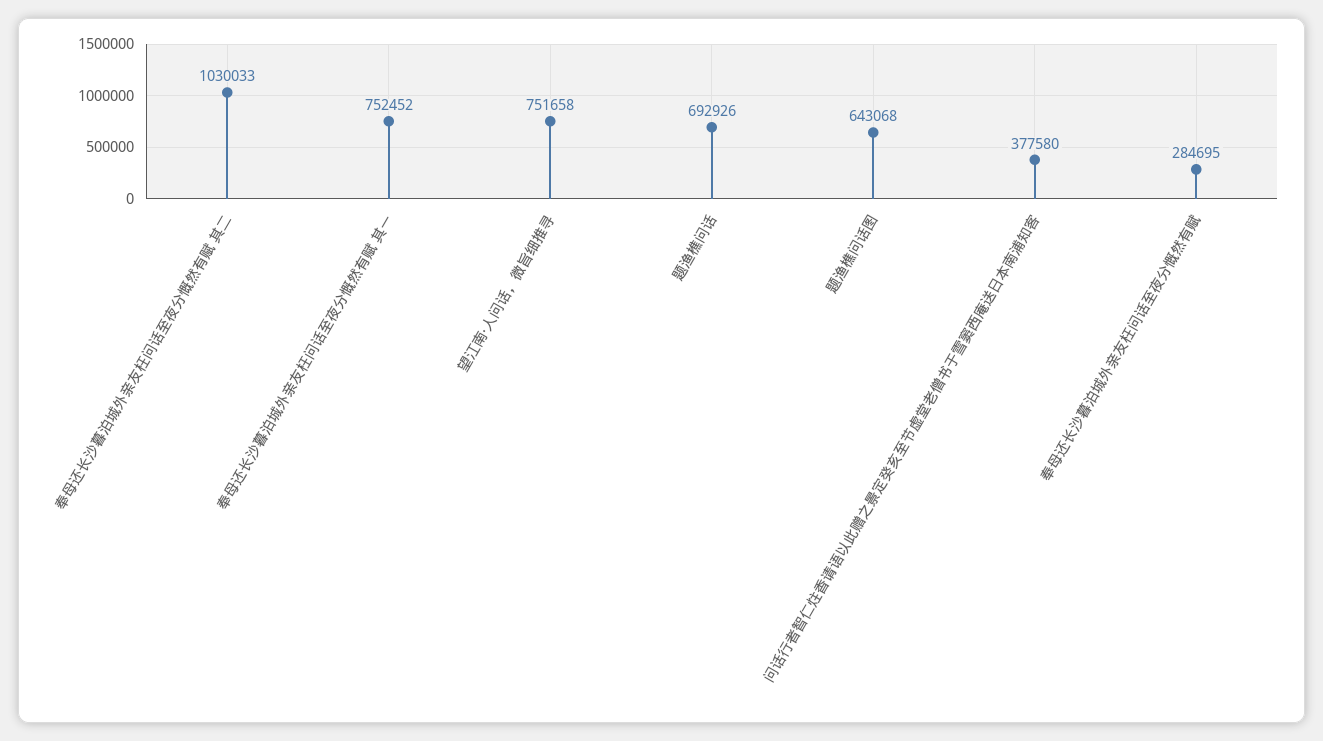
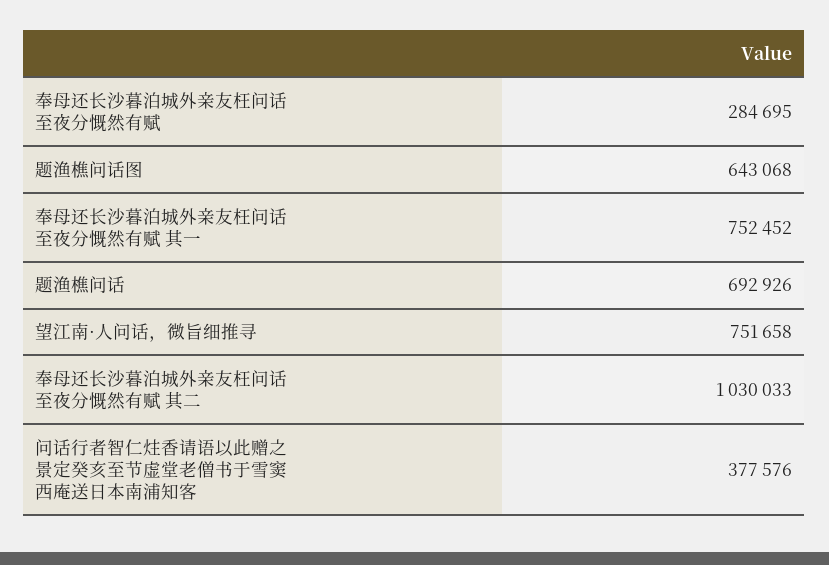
问话行者智仁炷香请语以此赠之景定癸亥至节虚堂老僧书于雪窦西庵送日本南浦知客: 377580 -> 377576

